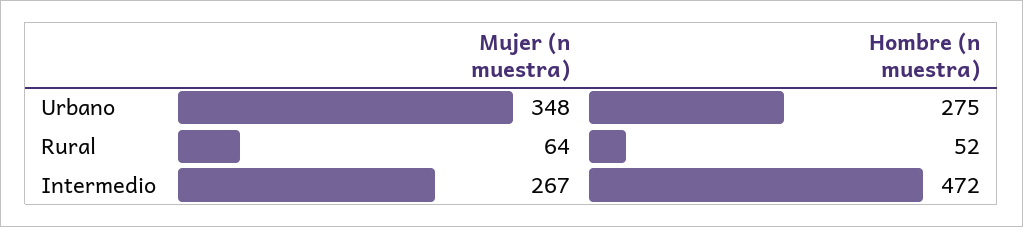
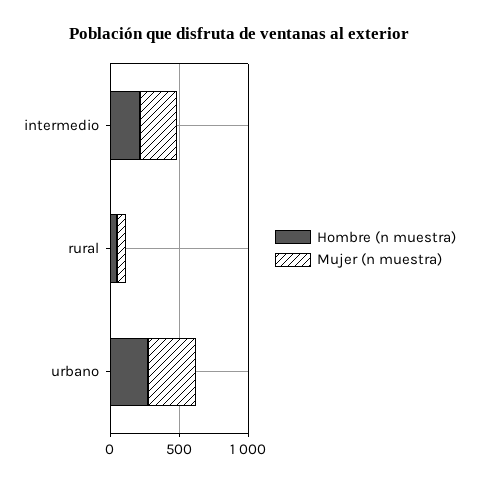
Hombre (n muestra), Intermedio: 472 -> 200

